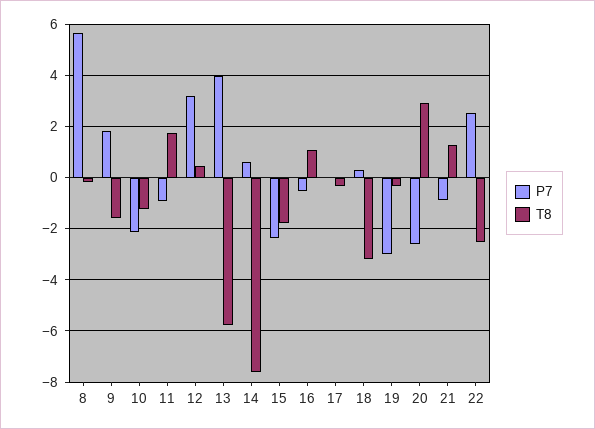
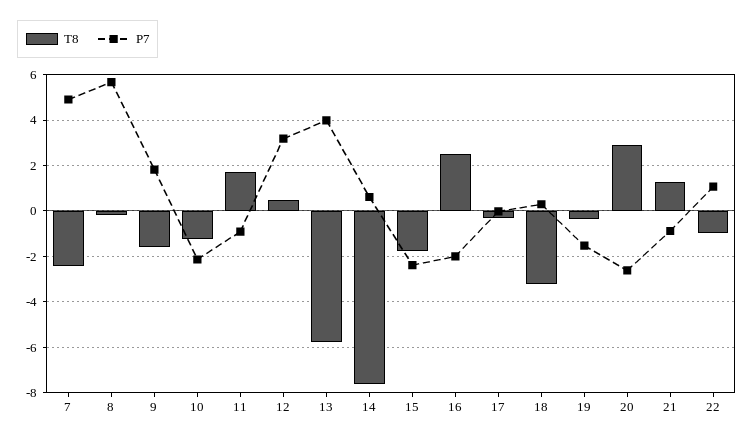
P7, 16: -0.5 -> -2
T8, 16: 1 -> 2.5
P7, 19: -3 -> -1.5
P7, 22: 2.5 -> 1
T8, 22: -2.5 -> -1
T8, 7: none -> -2.5
P7, 7: none -> 5

